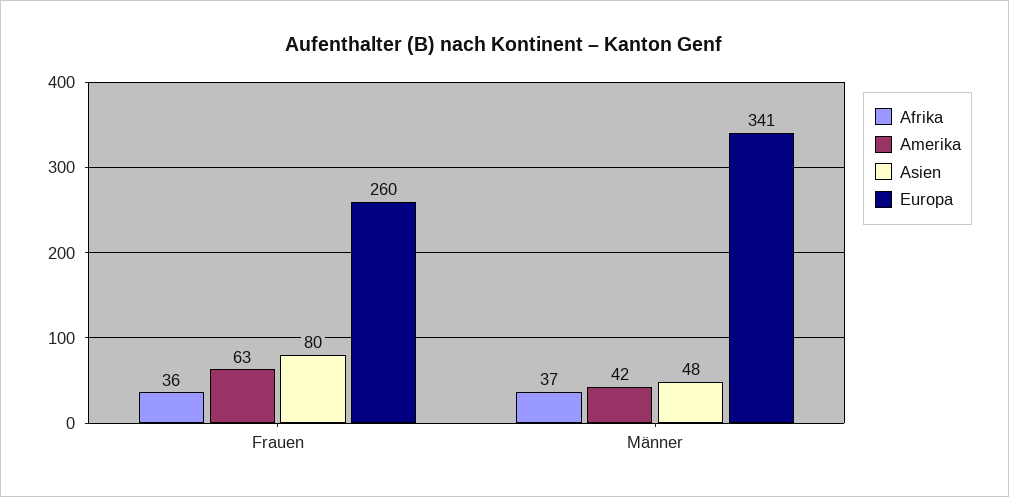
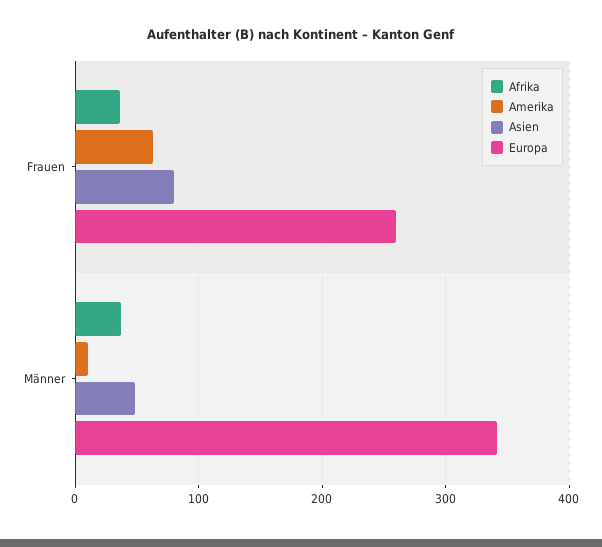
Amerika, Männer: 42 -> 10

